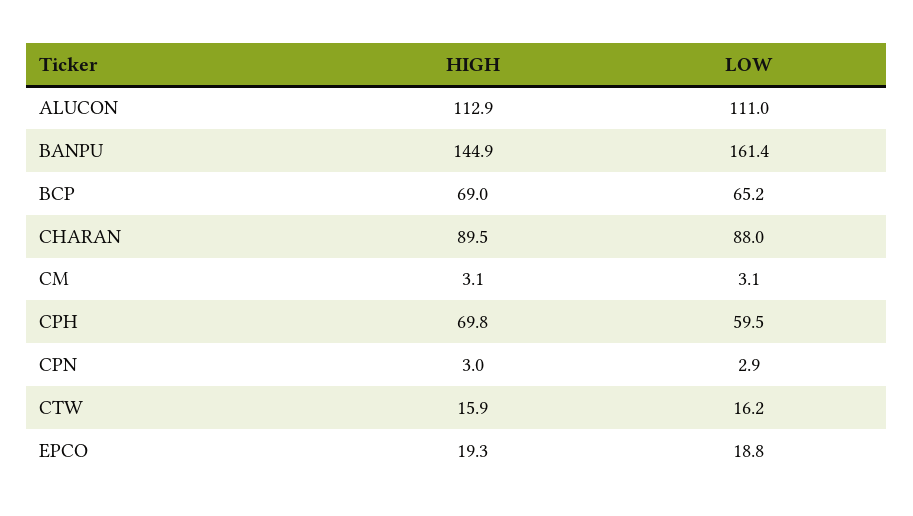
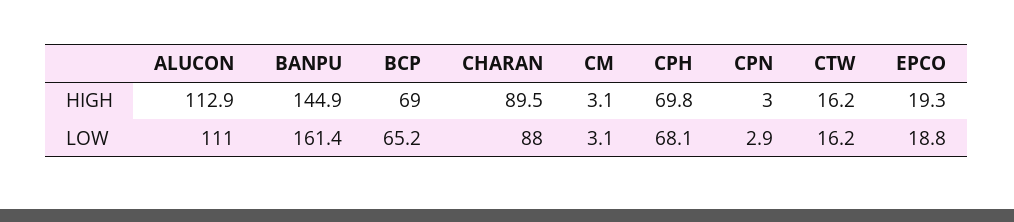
LOW, CPH: 59.5 -> 68.1
HIGH, CTW: 15.9 -> 16.2

